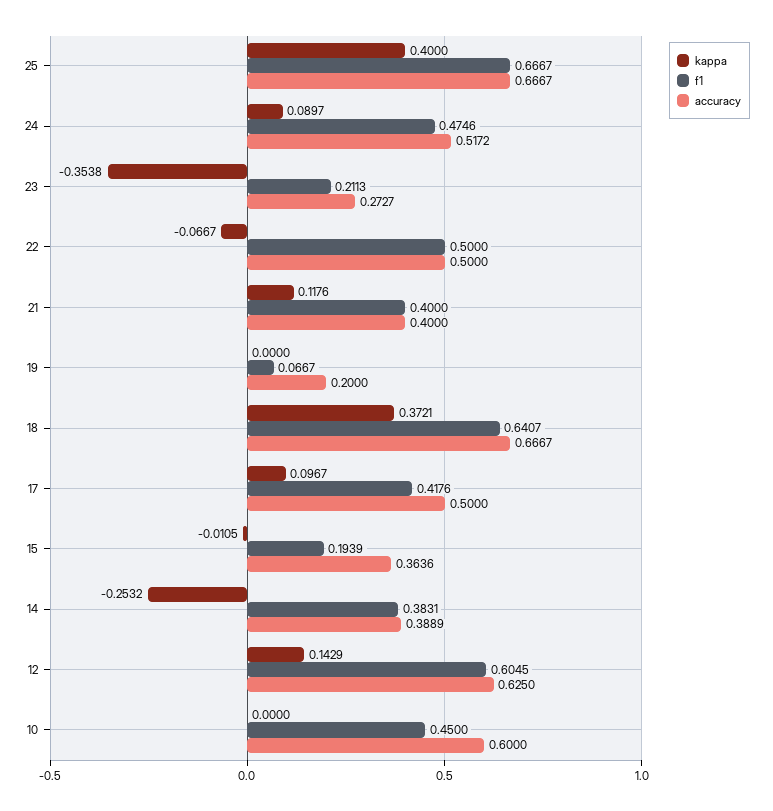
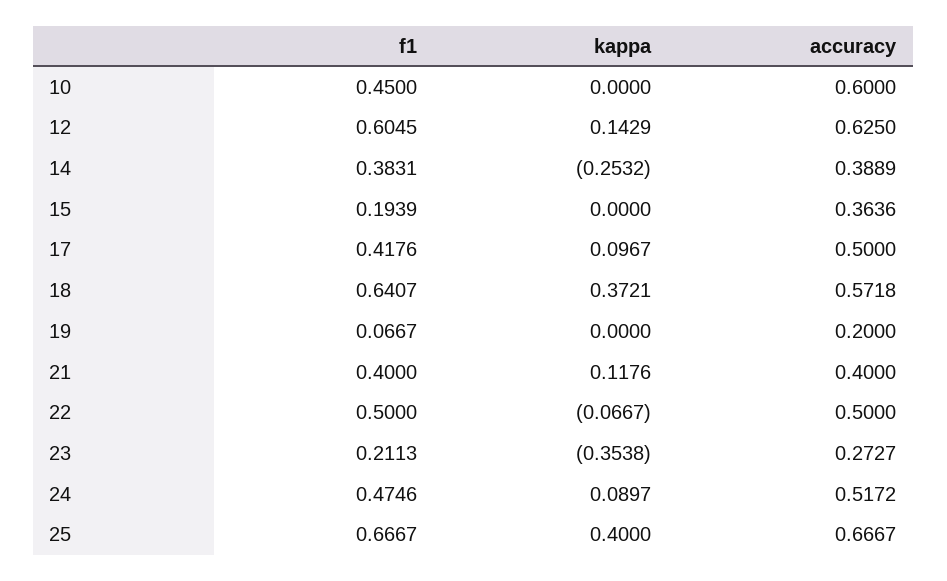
accuracy, 18: 0.6667 -> 0.5718
kappa, 15: -0.0105 -> 0

